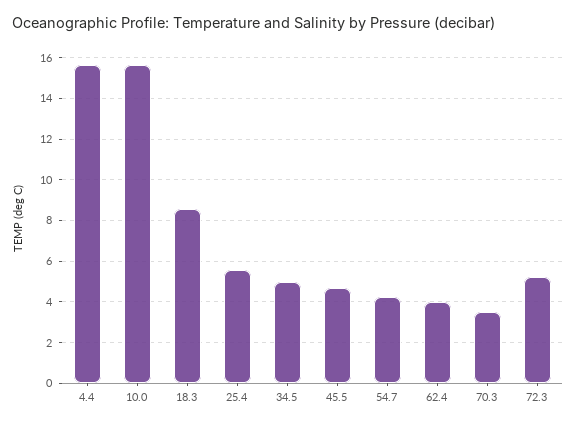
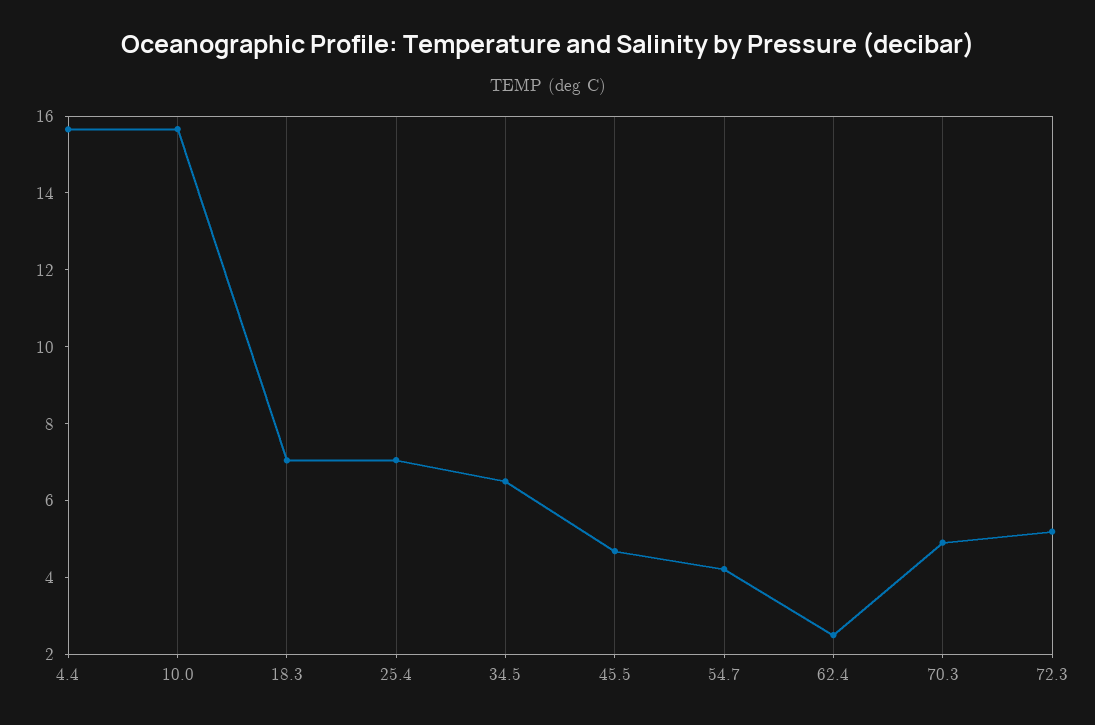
18.3: 8.5 -> 7
25.4: 5.5 -> 7
34.5: 5 -> 6.5
62.4: 4 -> 2.5
70.3: 3.5 -> 5

